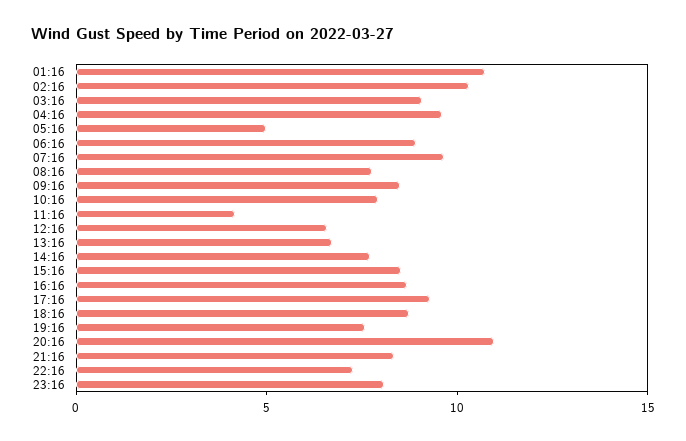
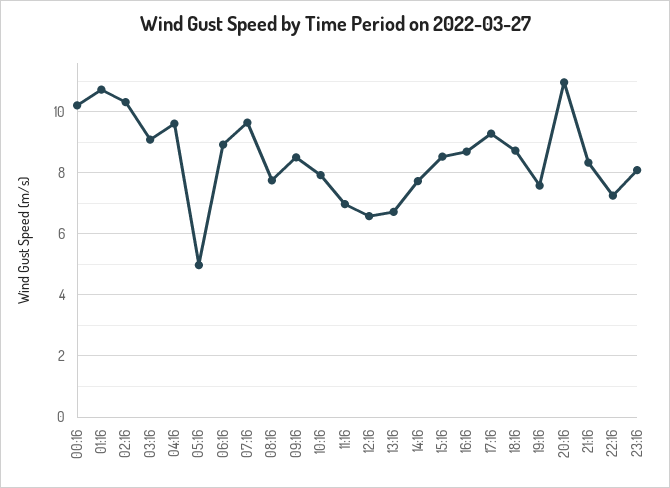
11:16: 4 -> 7
00:16: none -> 10.2

